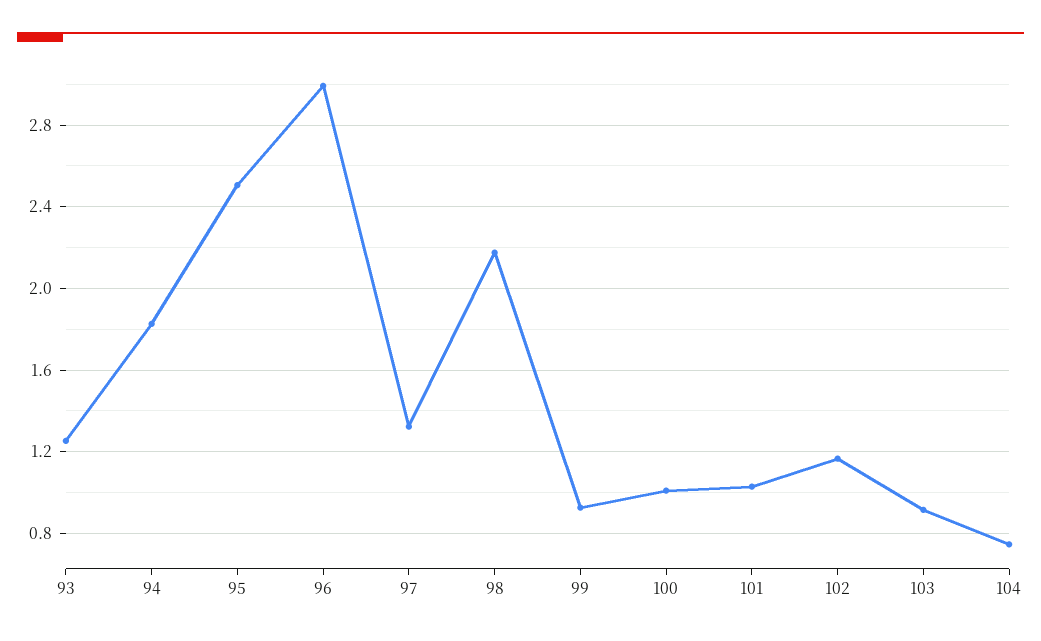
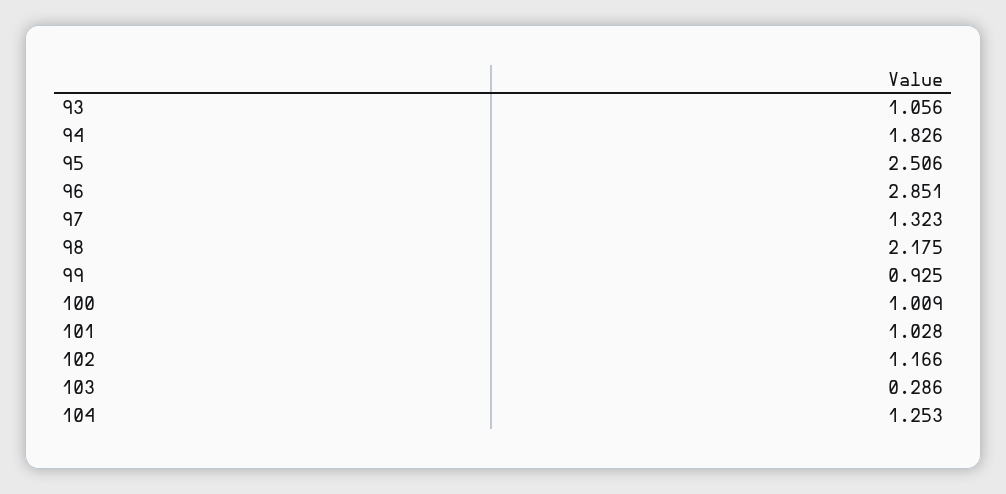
93: 1.25 -> 1.056
96: 3 -> 2.851
103: 0.9 -> 0.286
104: 0.75 -> 1.253

